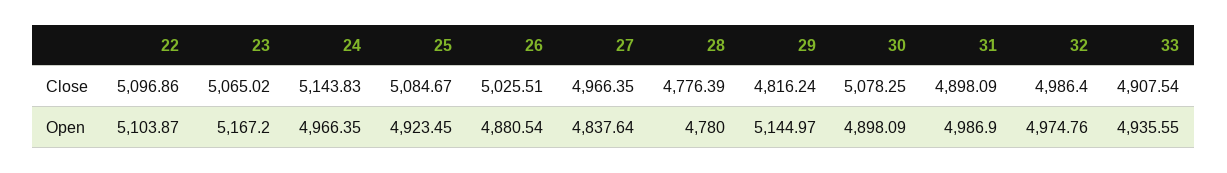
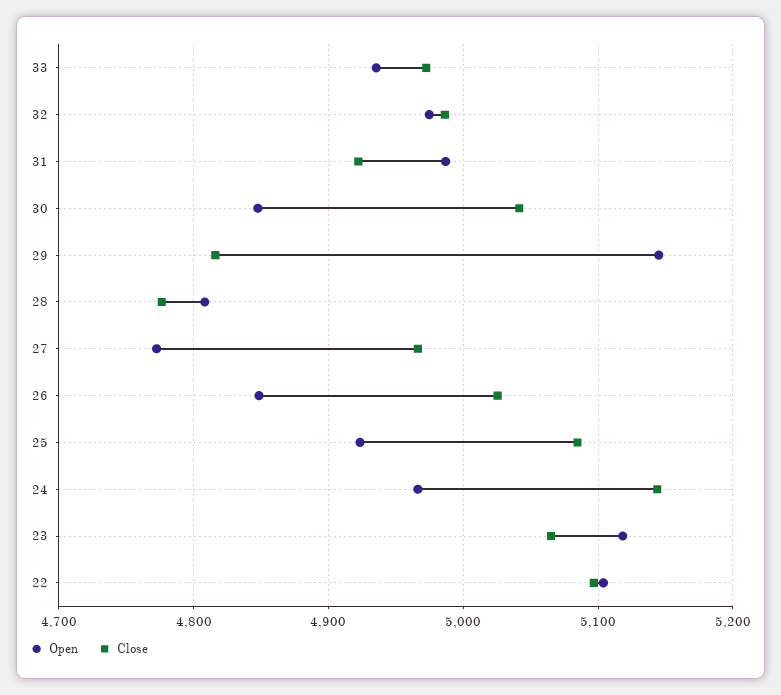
Close, 30: 5078.25 -> 5040
Close, 31: 4898.09 -> 4920
Close, 33: 4907.54 -> 4970
Open, 23: 5167.2 -> 5120
Open, 26: 4880.54 -> 4850
Open, 27: 4837.64 -> 4770
Open, 28: 4780 -> 4810
Open, 30: 4898.09 -> 4850

